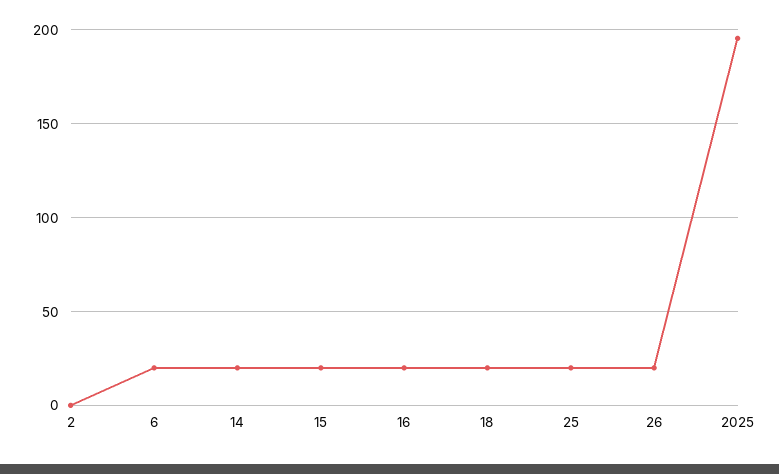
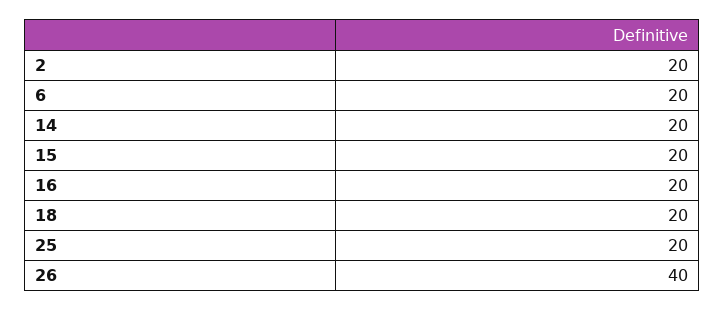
2: 0 -> 20
26: 20 -> 40
2025: 195 -> none

